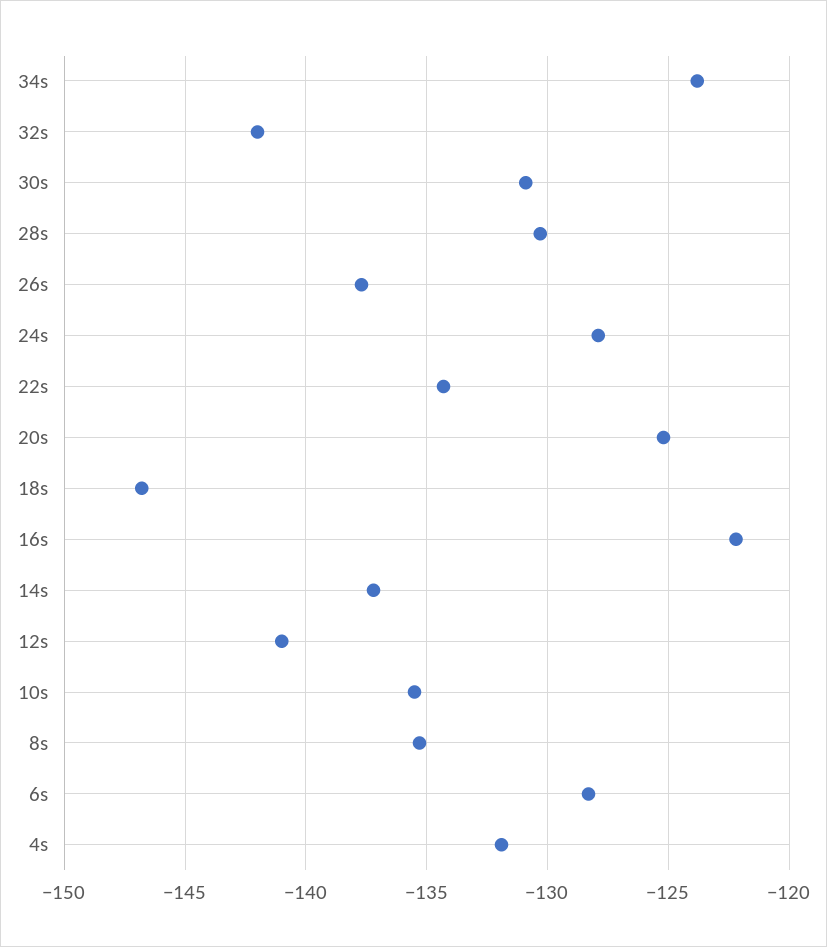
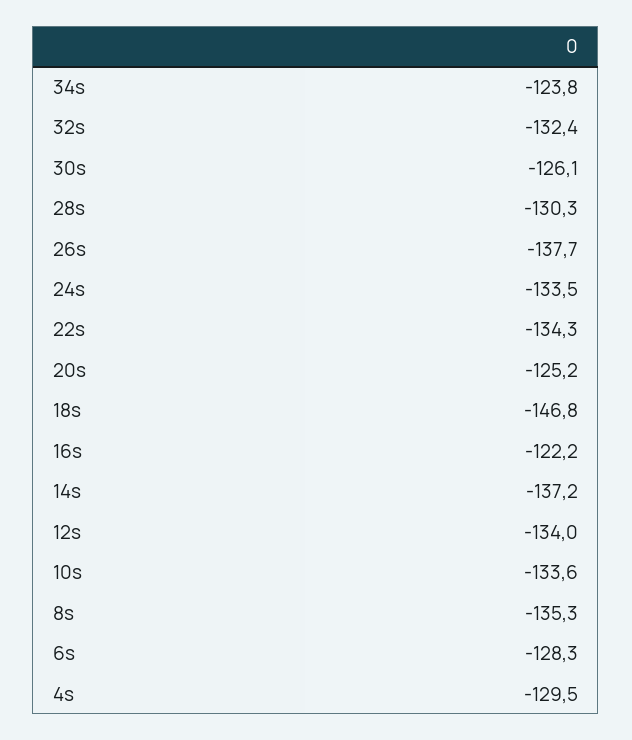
32s: -142 -> -132.4
30s: -131 -> -126.1
24s: -128 -> -133.5
12s: -141 -> -134
10s: -135.5 -> -133.6
4s: -132 -> -129.5

